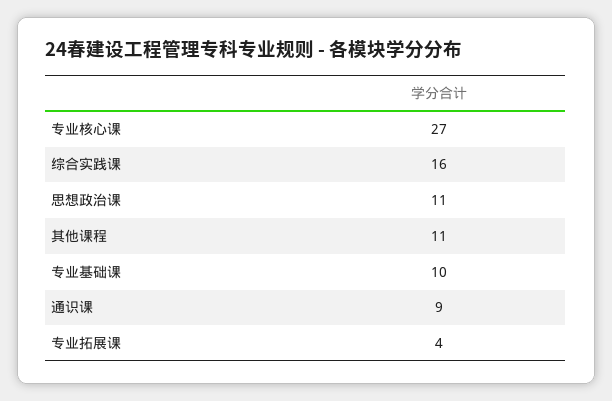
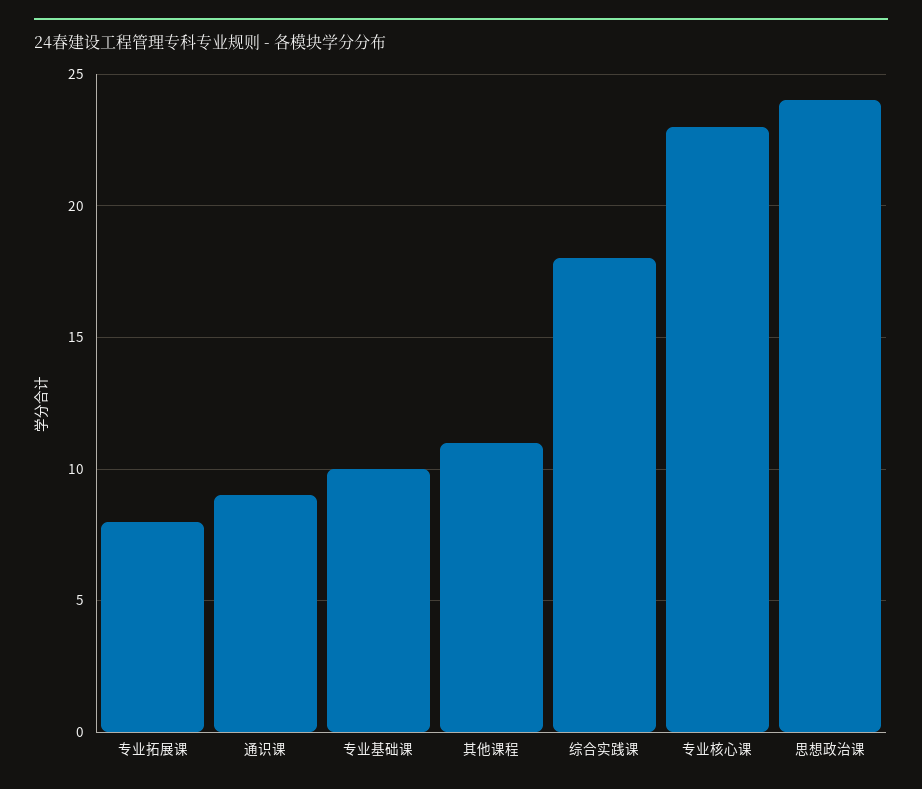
专业核心课: 27 -> 23
综合实践课: 16 -> 18
思想政治课: 11 -> 24
专业拓展课: 4 -> 8

